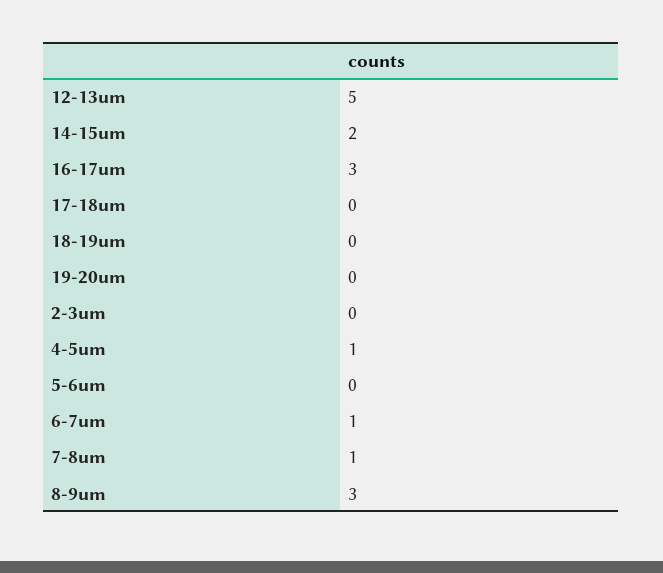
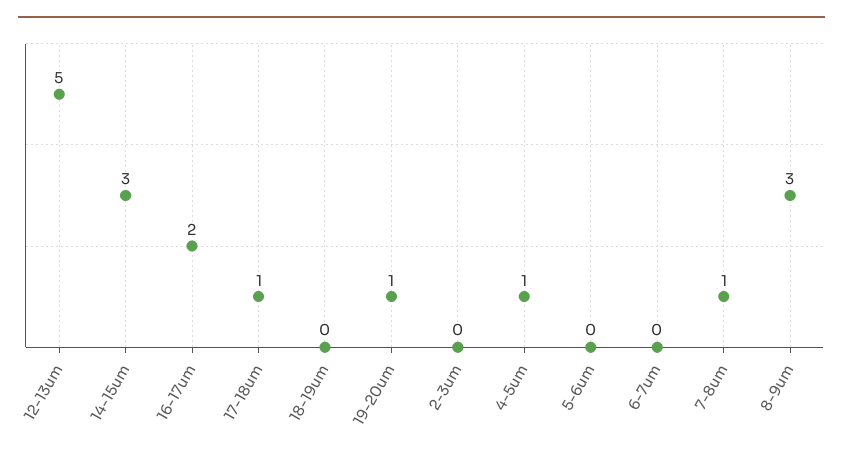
14-15um: 2 -> 3
16-17um: 3 -> 2
17-18um: 0 -> 1
19-20um: 0 -> 1
6-7um: 1 -> 0

